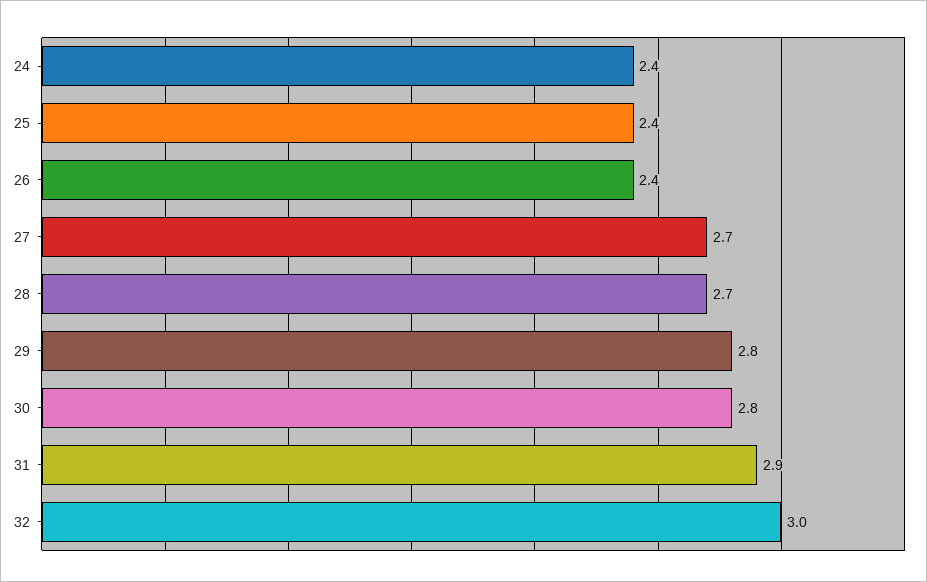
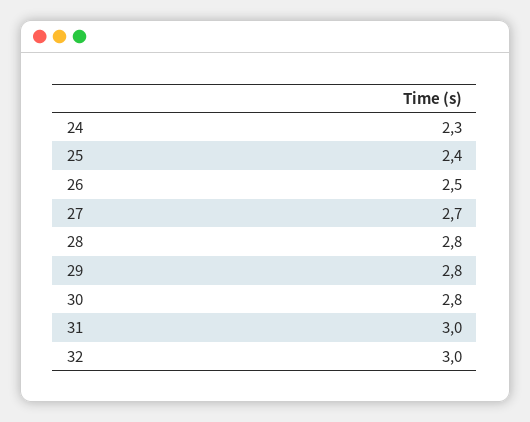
24: 2.4 -> 2.3
26: 2.4 -> 2.5
28: 2.7 -> 2.8
31: 2.9 -> 3

